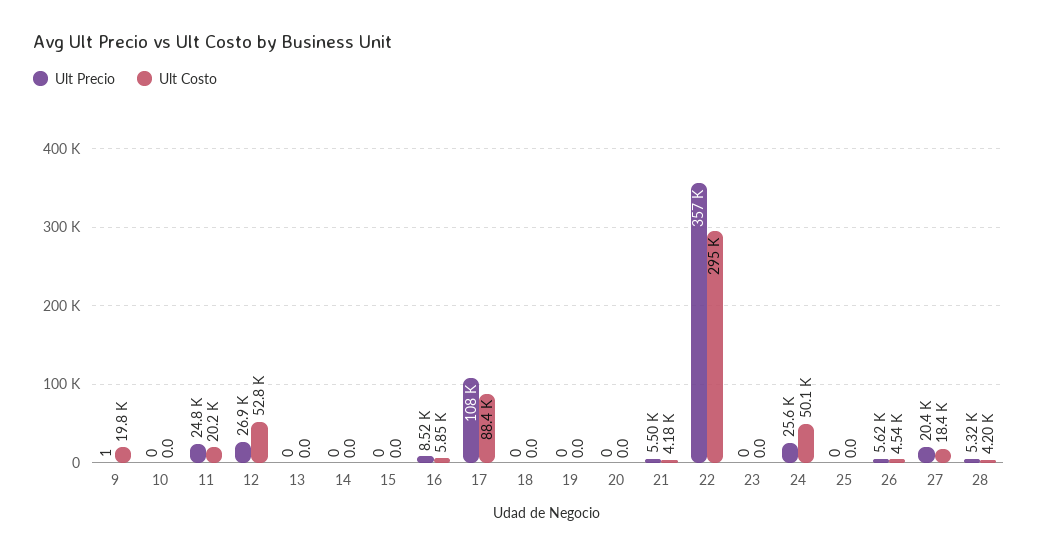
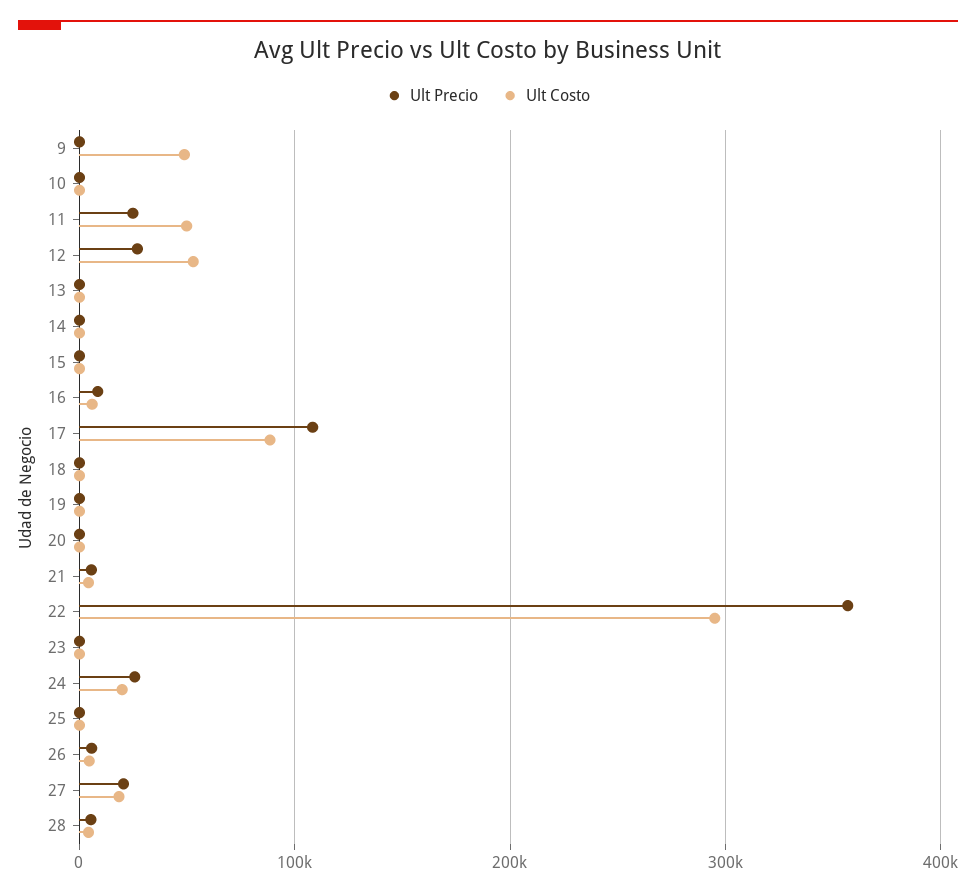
Ult Costo, 9: 19800 -> 50000
Ult Costo, 11: 20200 -> 50000
Ult Costo, 24: 50100 -> 20000

